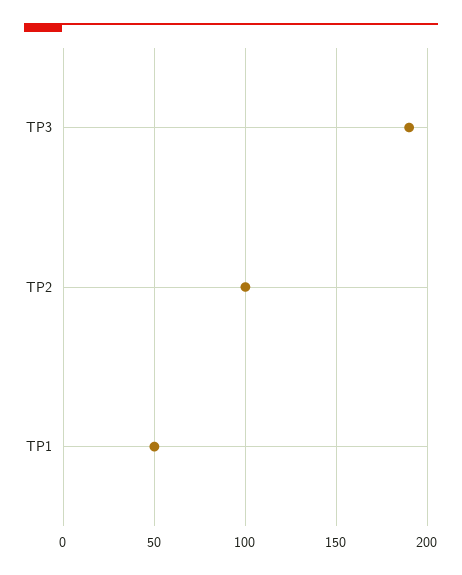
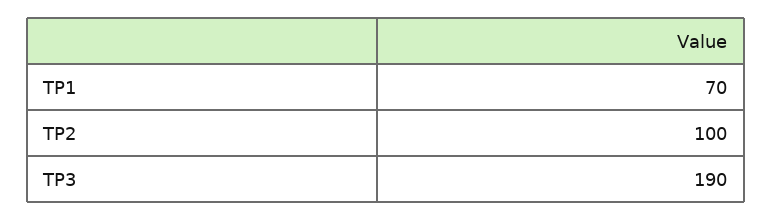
TP1: 50 -> 70

